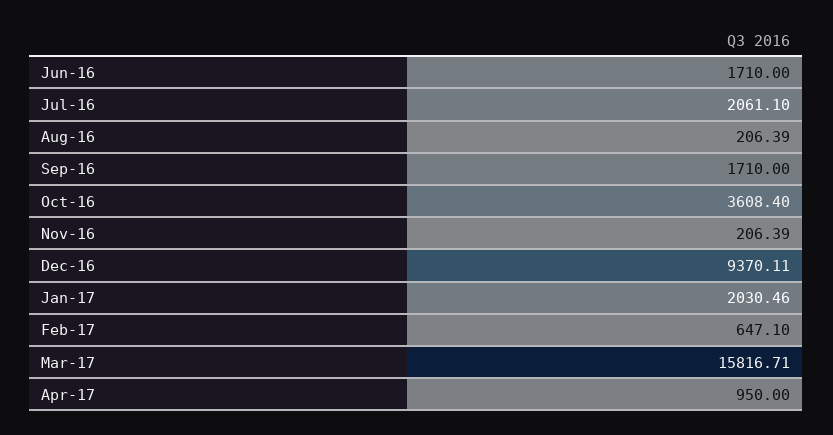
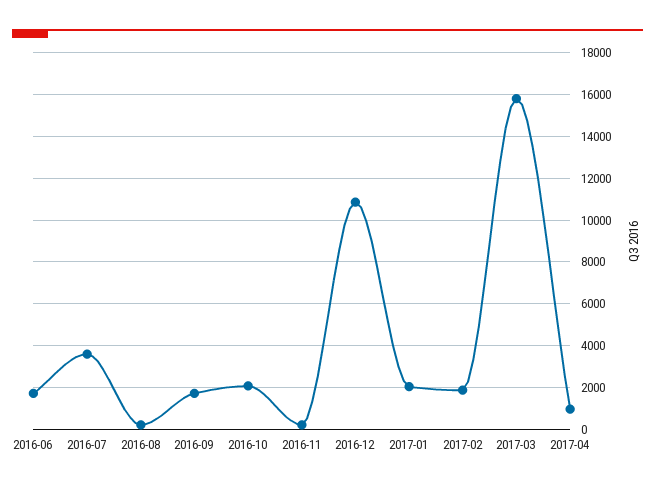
Jul-16: 2061.1 -> 3500
Oct-16: 3608.4 -> 2000
Dec-16: 9370.11 -> 11000
Feb-17: 647.1 -> 2000

